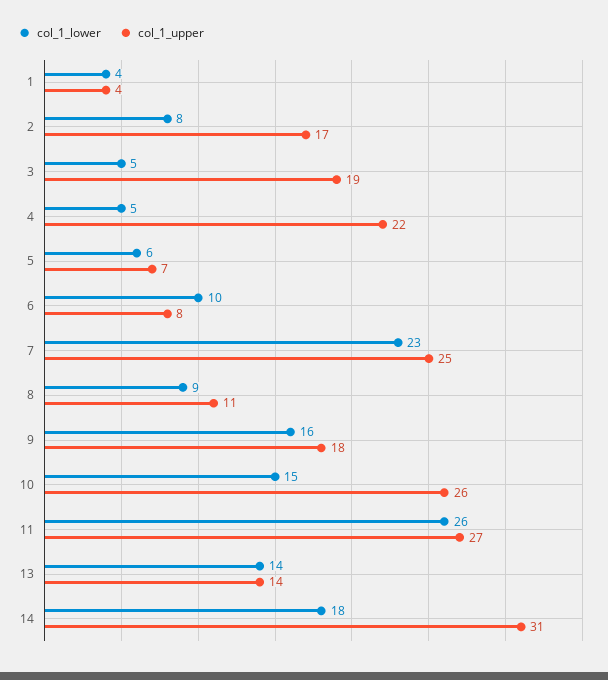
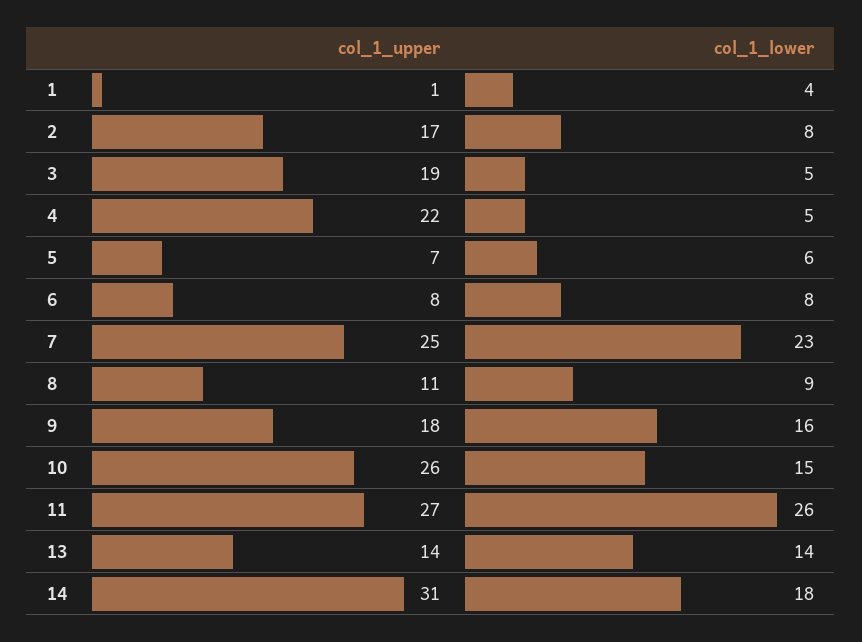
col_1_upper, 1: 4 -> 1
col_1_lower, 6: 10 -> 8

